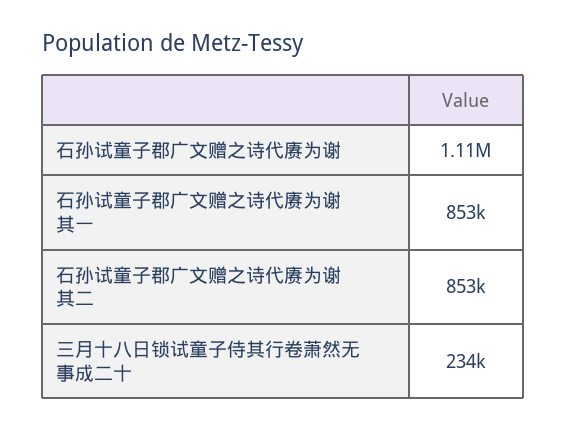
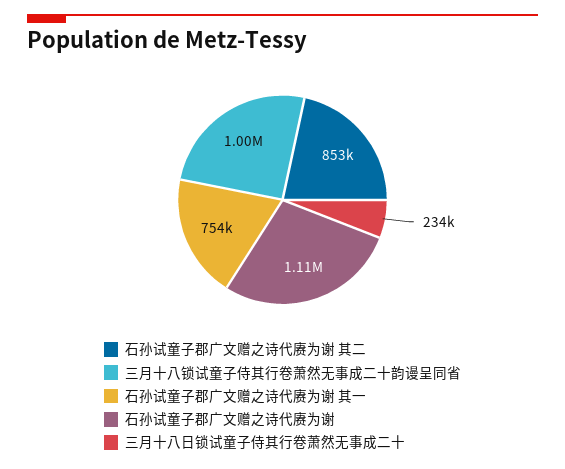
石孙试童子郡广文赠之诗代赓为谢 其一: 853000 -> 754000
三月十八锁试童子侍其行卷萧然无事成二十韵谩呈同省: none -> 1000000

